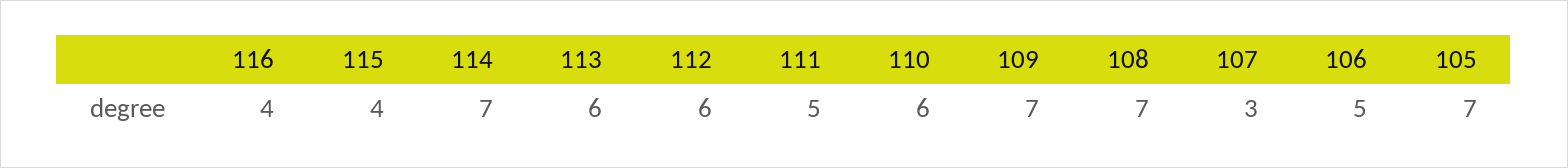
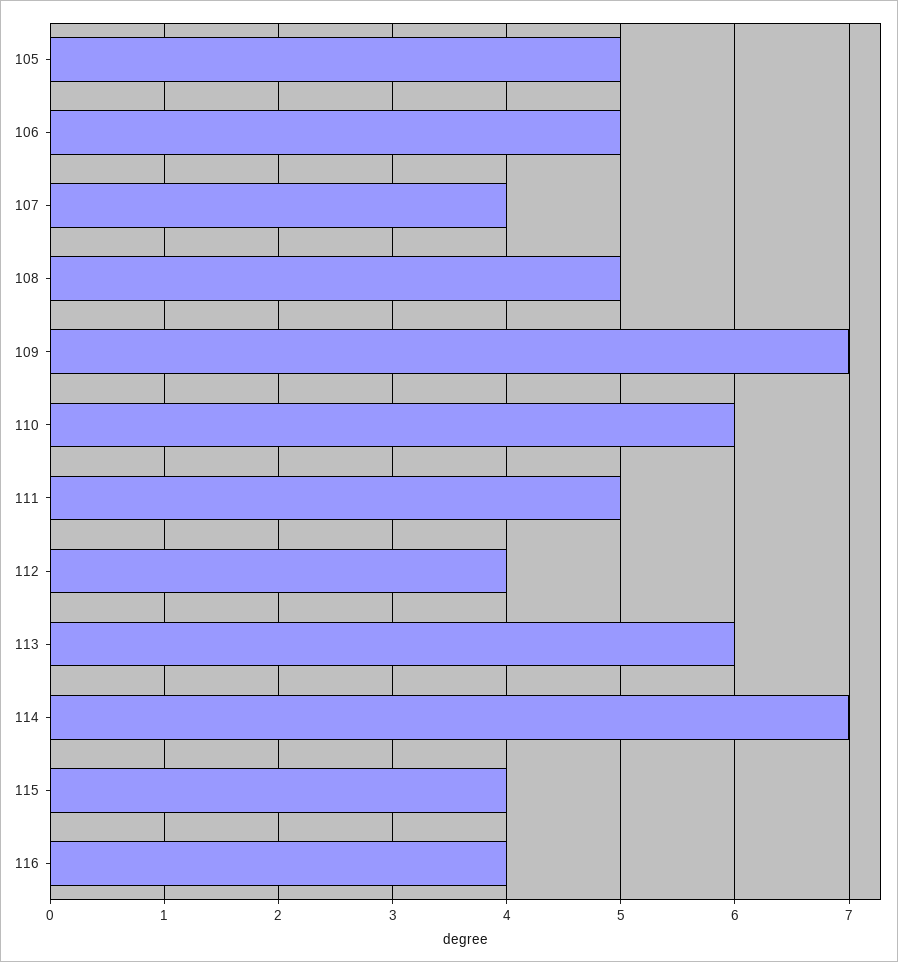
112: 6 -> 4
108: 7 -> 5
107: 3 -> 4
105: 7 -> 5

